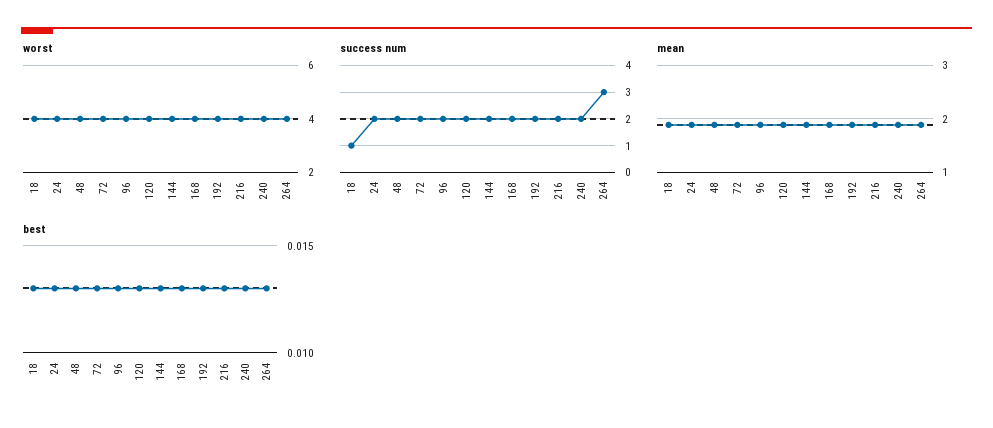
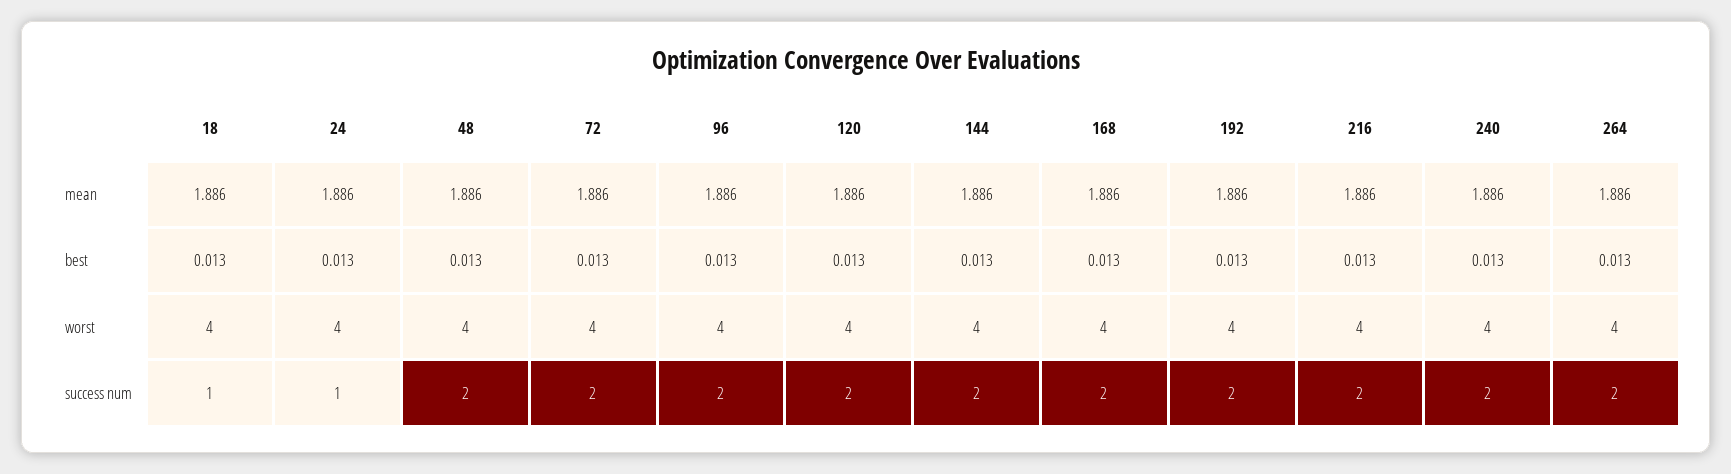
success num, 24: 2 -> 1
success num, 264: 3 -> 2

